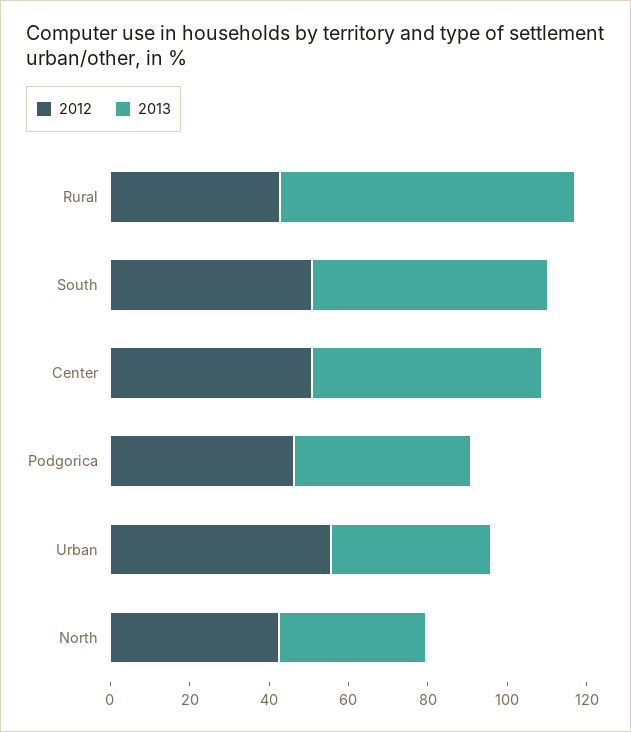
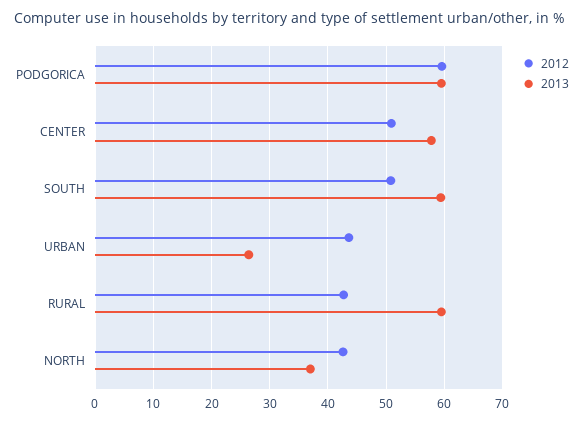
2013, Rural: 75 -> 60
2012, Podgorica: 45 -> 60
2013, Podgorica: 45 -> 60
2012, Urban: 55 -> 44
2013, Urban: 40 -> 26

